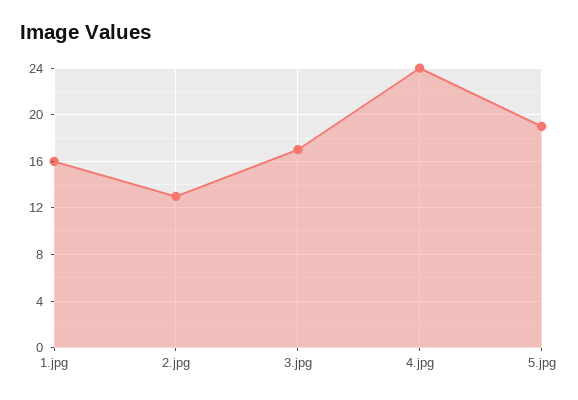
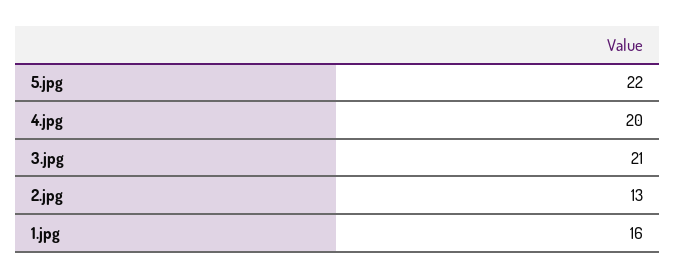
3.jpg: 17 -> 21
4.jpg: 24 -> 20
5.jpg: 19 -> 22

